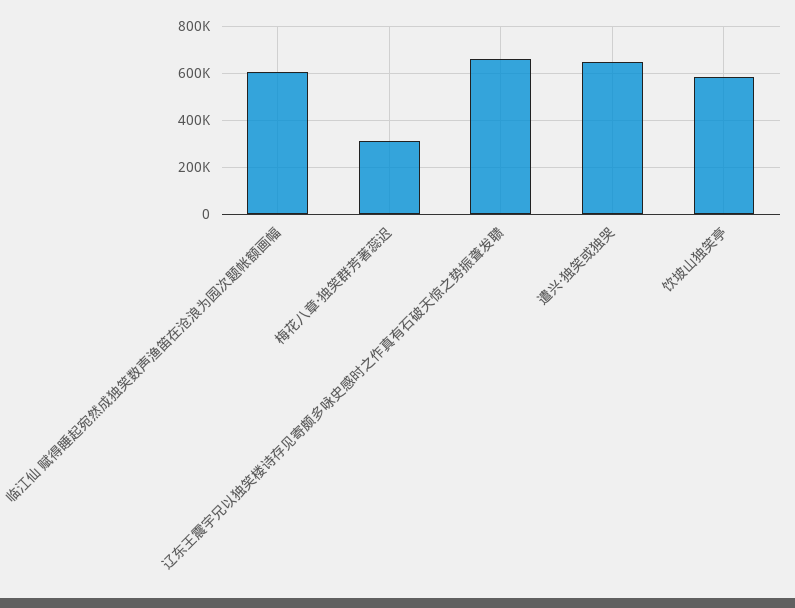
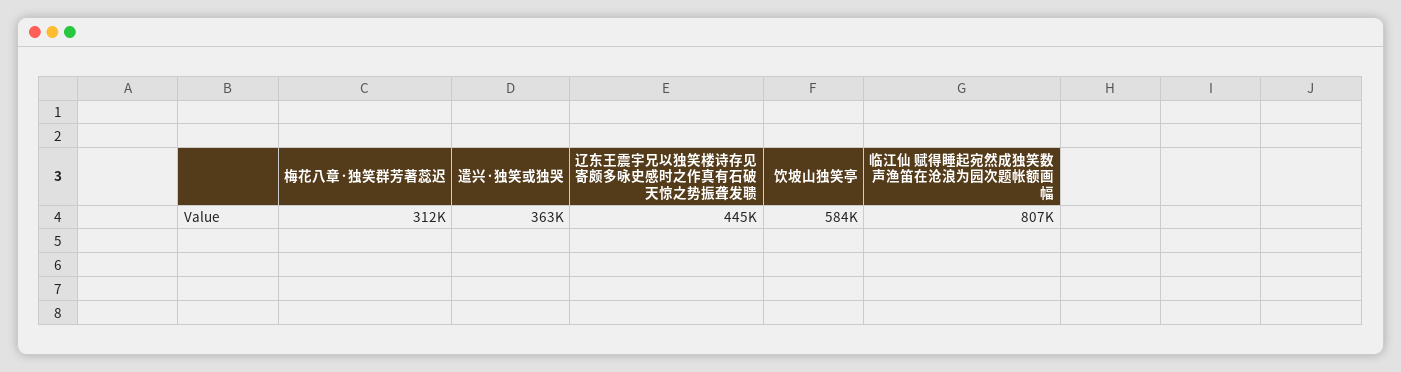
临江仙 赋得睡起宛然成独笑数声渔笛在沧浪为园次题帐额画幅: 600000 -> 807000
辽东王震宇兄以独笑楼诗存见寄颇多咏史感时之作真有石破天惊之势振聋发聩: 650000 -> 445000
遣兴·独笑或独哭: 650000 -> 363000

